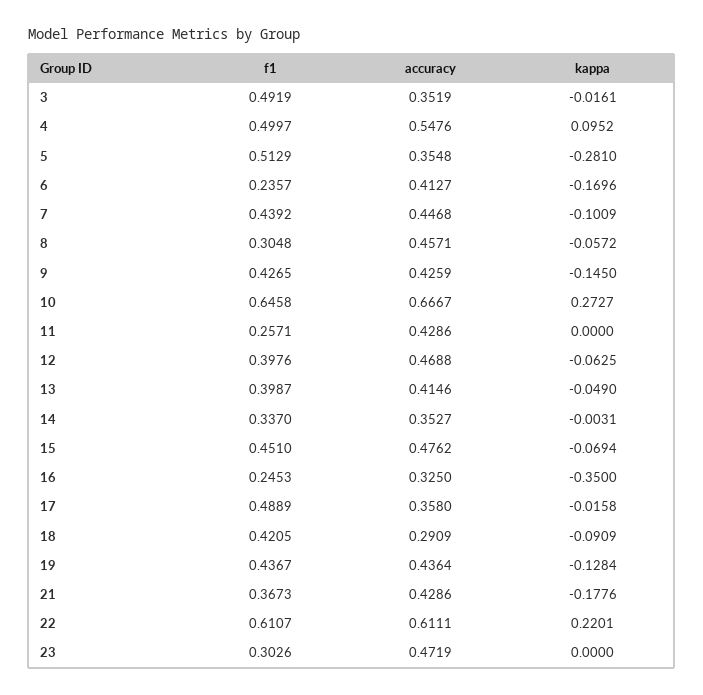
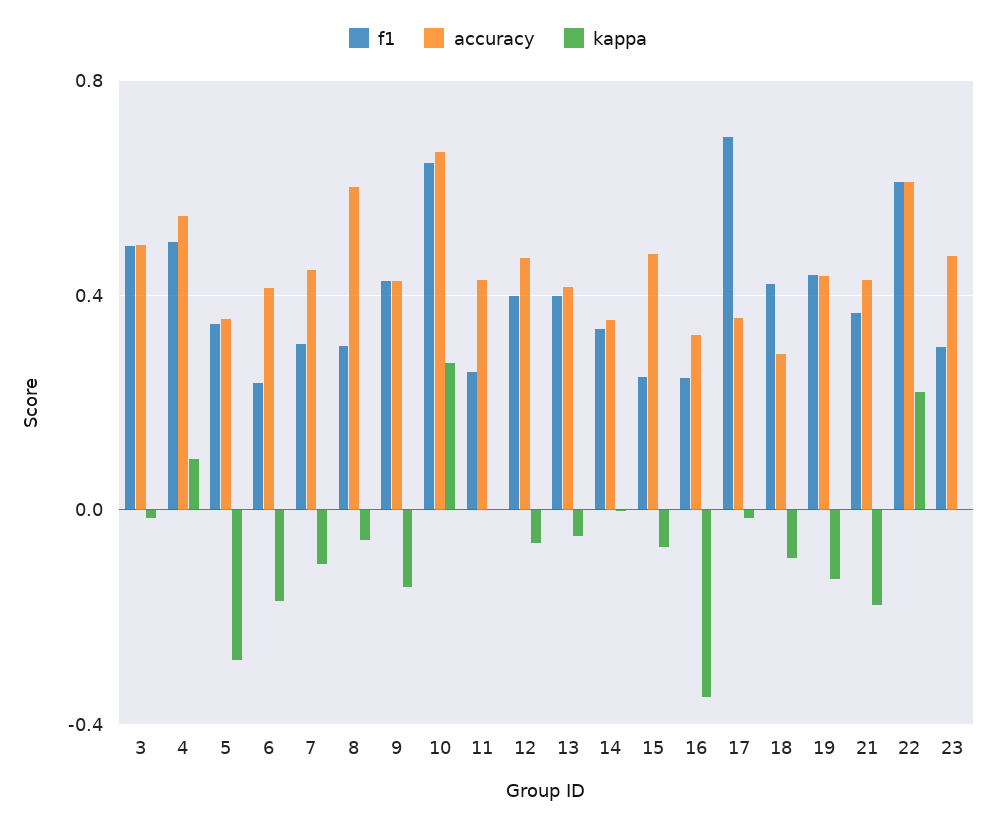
accuracy, 3: 0.3519 -> 0.5
f1, 5: 0.5129 -> 0.35
f1, 7: 0.4392 -> 0.3
accuracy, 8: 0.4571 -> 0.6
f1, 15: 0.451 -> 0.25
f1, 17: 0.4889 -> 0.7

